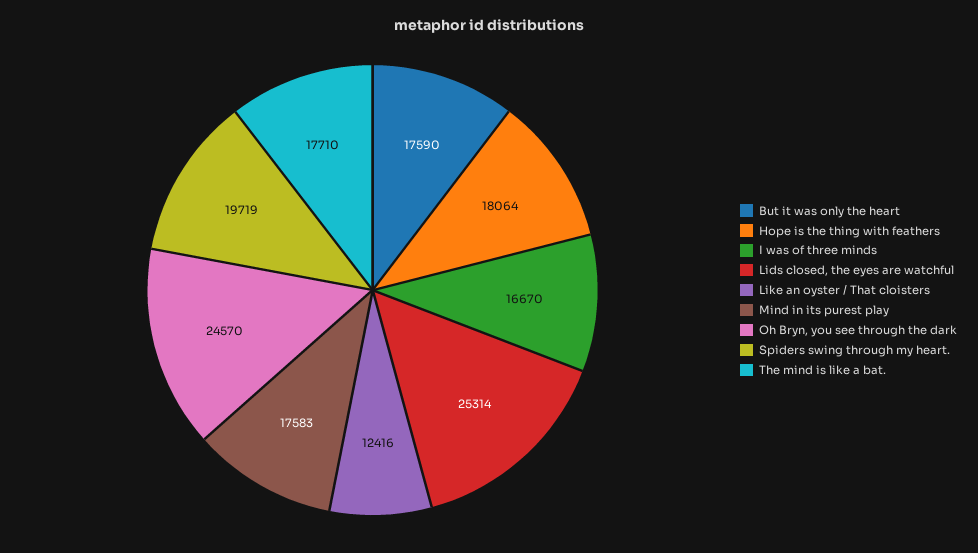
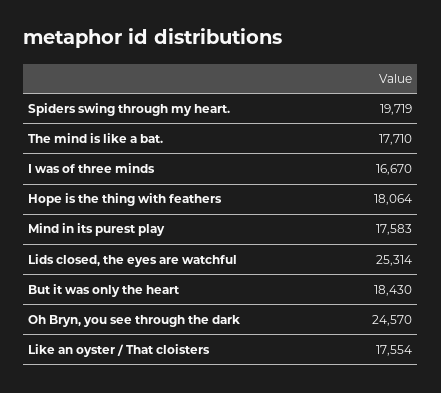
But it was only the heart: 17590 -> 18430
Like an oyster / That cloisters: 12416 -> 17554

